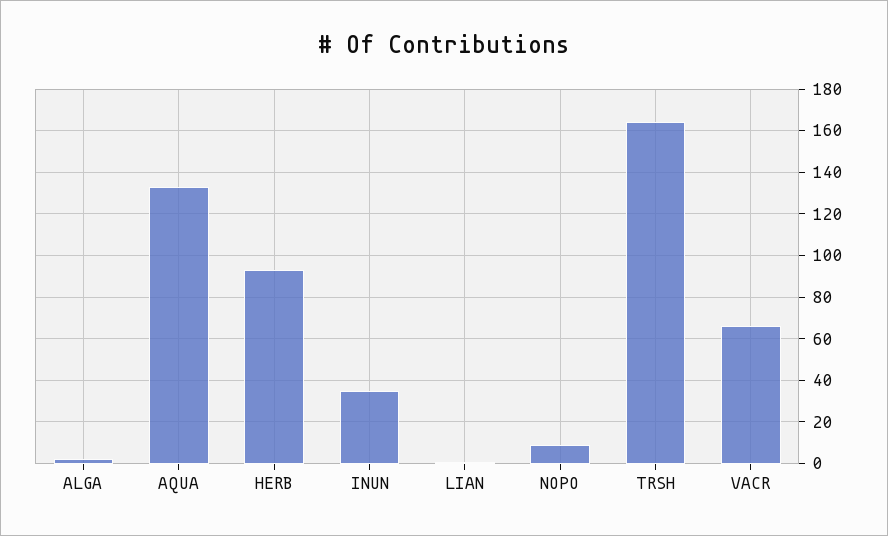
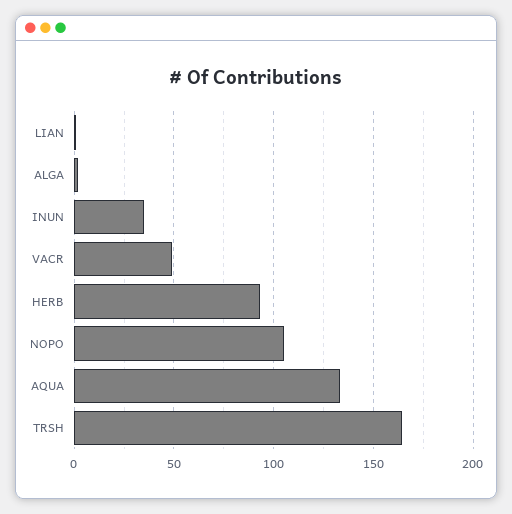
NOPO: 10 -> 105
VACR: 65 -> 50

